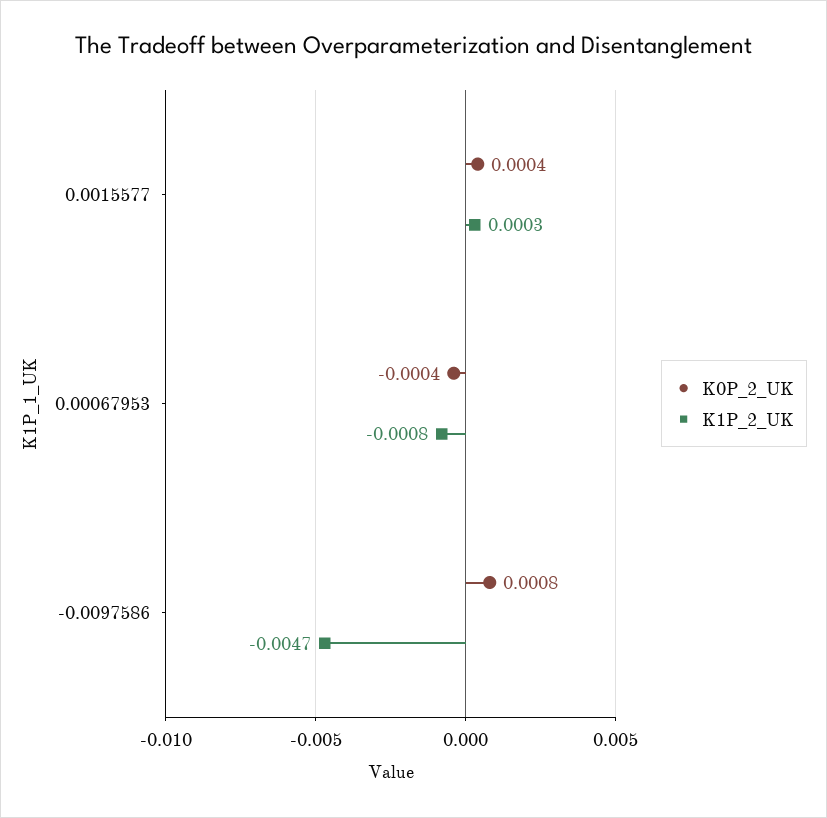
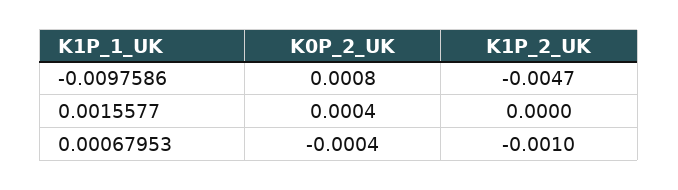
K1P_2_UK, 0.0015577: 0.0003 -> 0
K1P_2_UK, 0.00067953: -0.0008 -> -0.001

